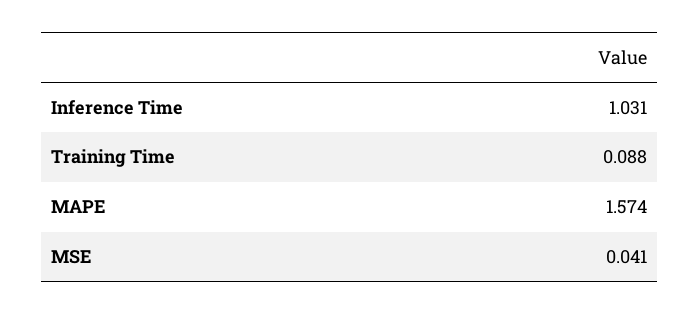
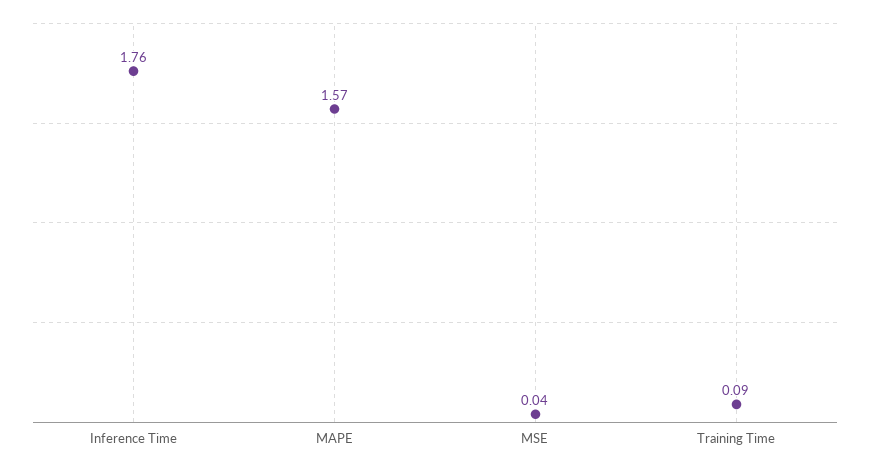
Inference Time: 1.031 -> 1.76

